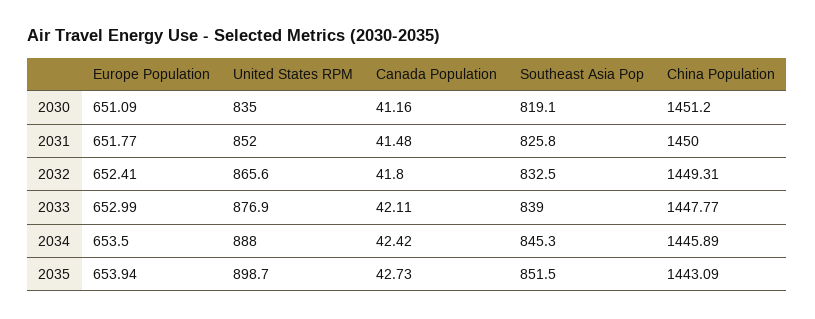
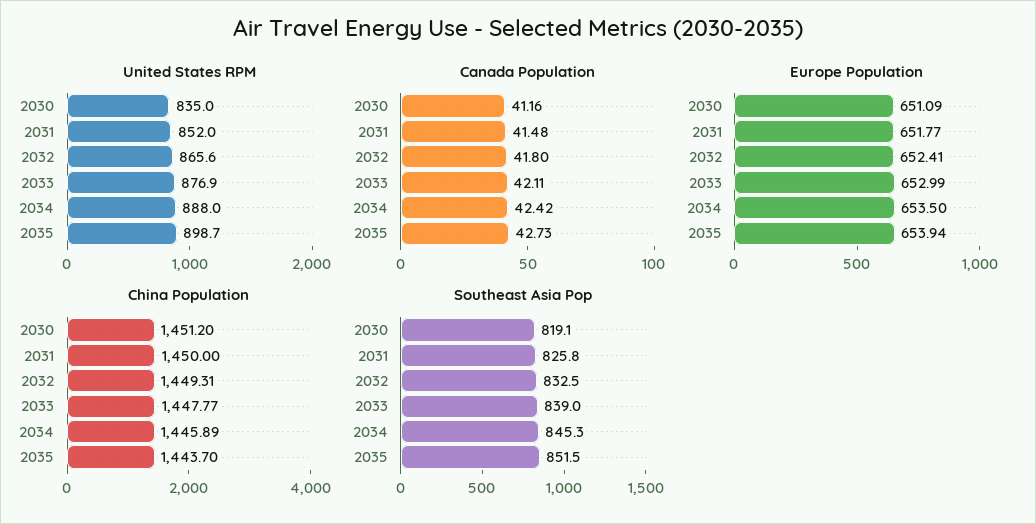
China Population, 2035: 1443.09 -> 1443.7

